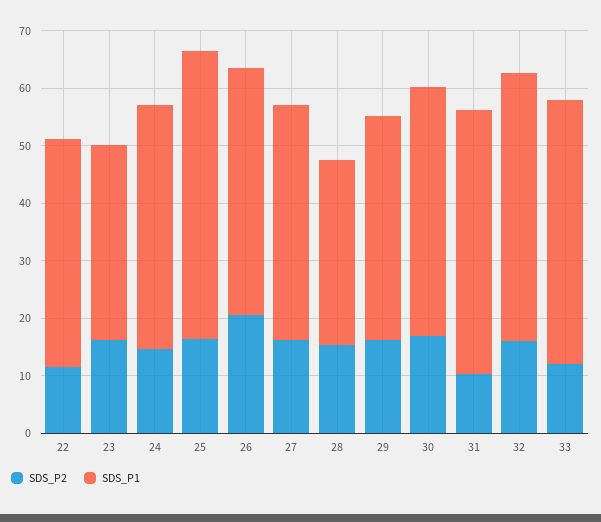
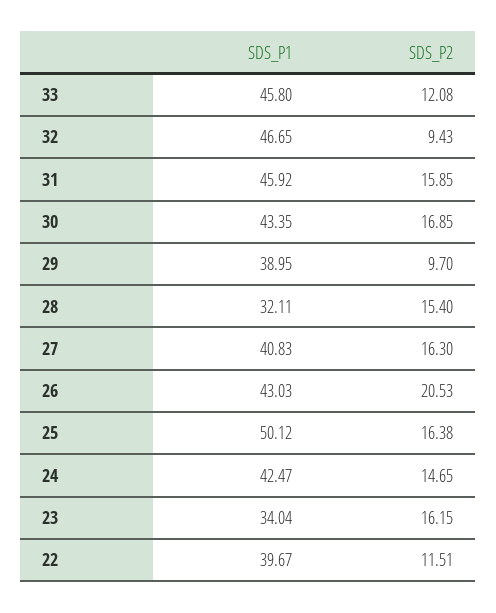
SDS_P2, 29: 16 -> 9.7
SDS_P2, 31: 10 -> 15.85
SDS_P2, 32: 16 -> 9.43

